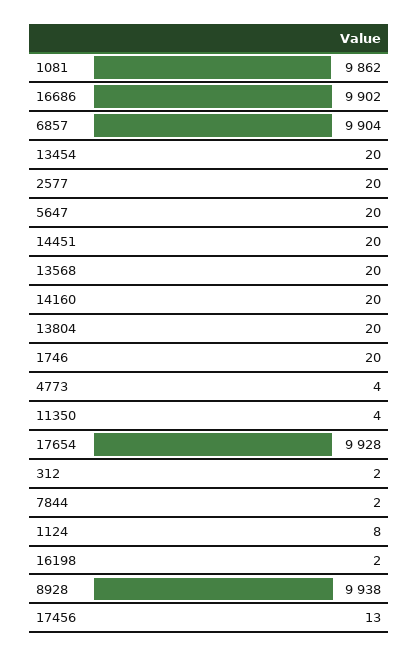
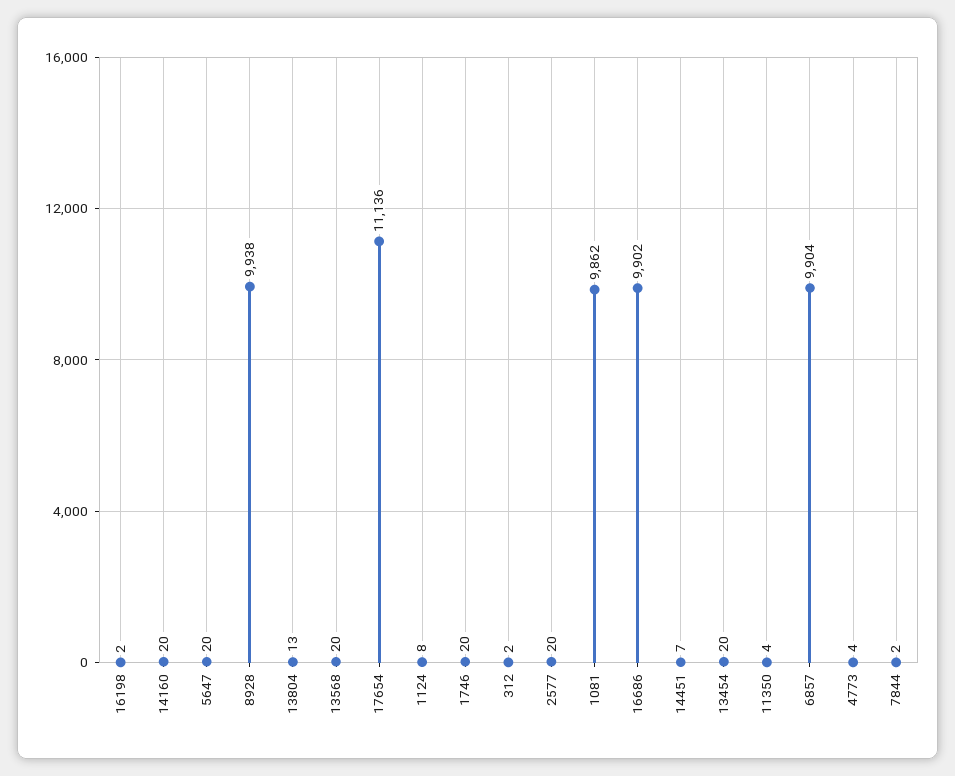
14451: 20 -> 7
13804: 20 -> 13
17654: 9928 -> 11136
17456: 13 -> none

